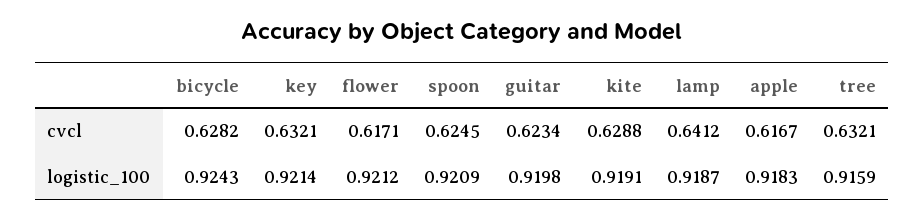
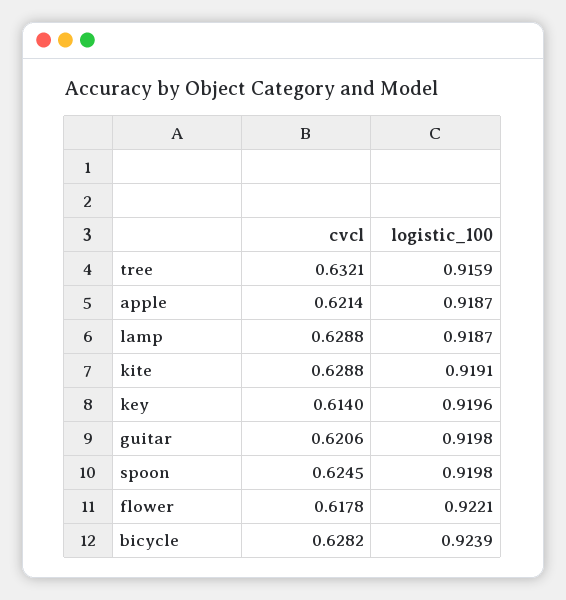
key, cvcl: 0.6321 -> 0.614
flower, cvcl: 0.6171 -> 0.6178
guitar, cvcl: 0.6234 -> 0.6206
lamp, cvcl: 0.6412 -> 0.6288
apple, cvcl: 0.6167 -> 0.6214
bicycle, logistic_100: 0.9243 -> 0.9239
key, logistic_100: 0.9214 -> 0.9196
flower, logistic_100: 0.9212 -> 0.9221
spoon, logistic_100: 0.9209 -> 0.9198
apple, logistic_100: 0.9183 -> 0.9187

